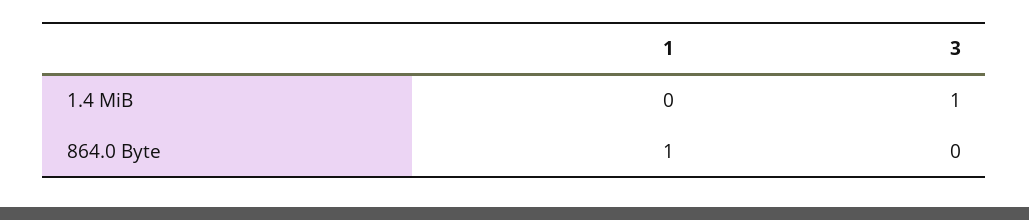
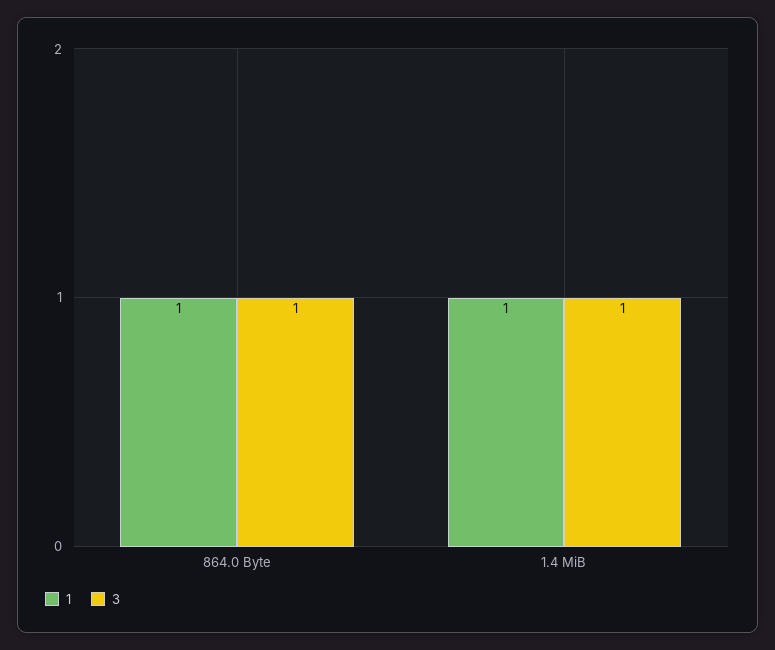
1, 1.4 MiB: 0 -> 1
3, 864.0 Byte: 0 -> 1

